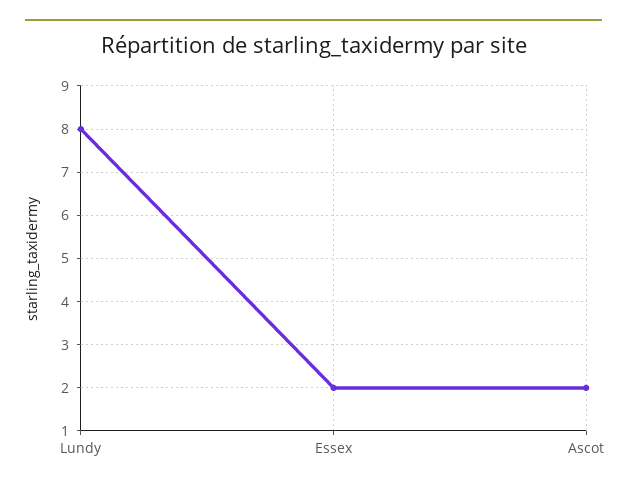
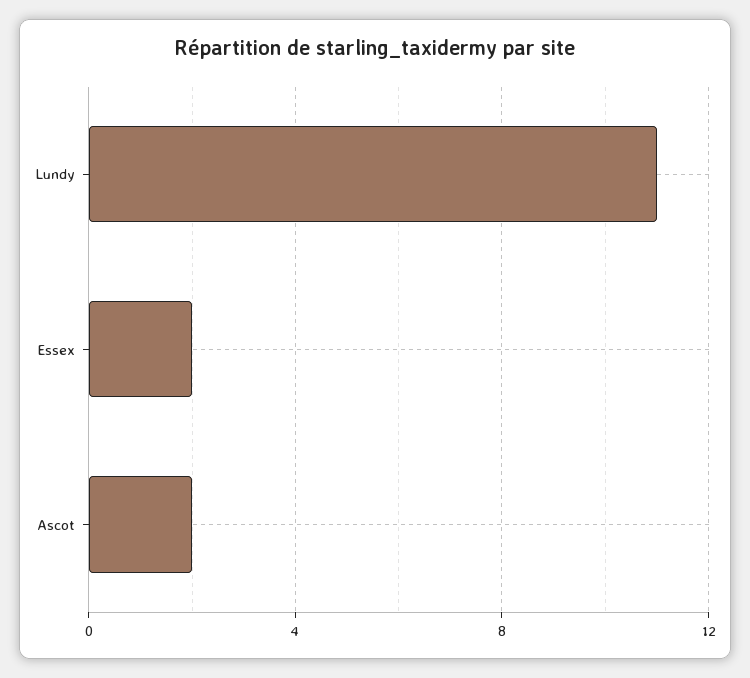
Lundy: 8 -> 11

